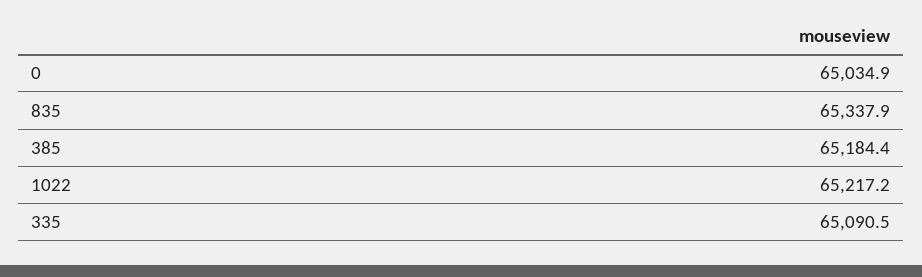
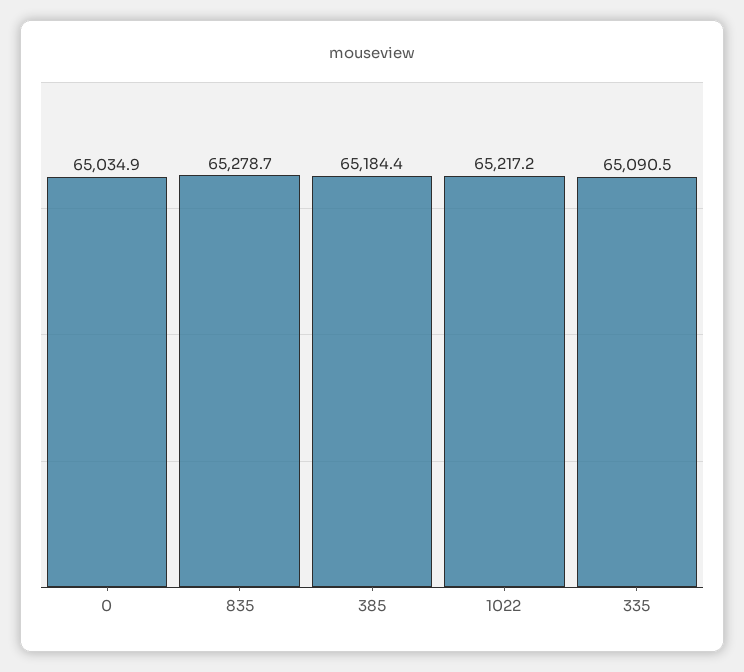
835: 65337.9 -> 65278.7

